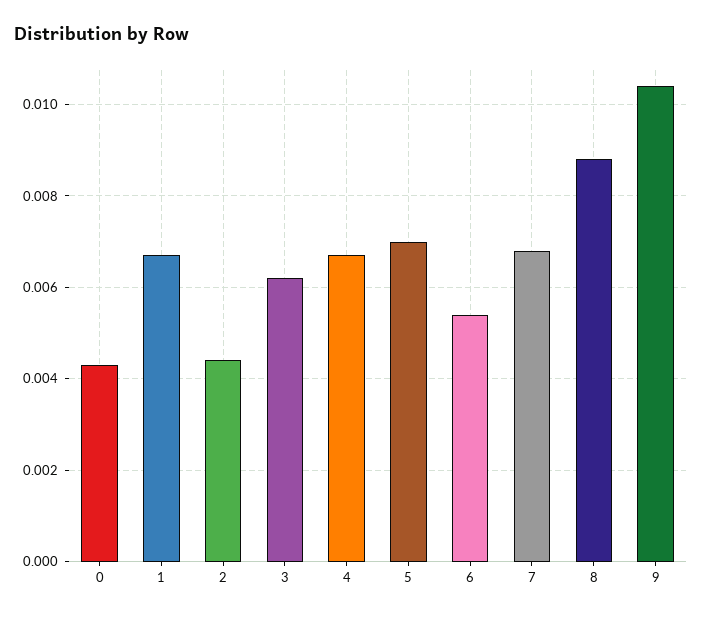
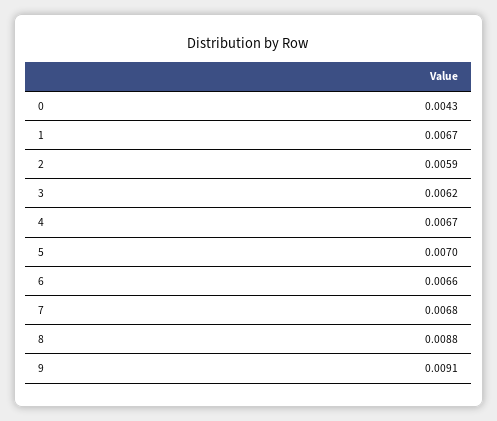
2: 0.0045 -> 0.0059
6: 0.0055 -> 0.0066
9: 0.0105 -> 0.0091

